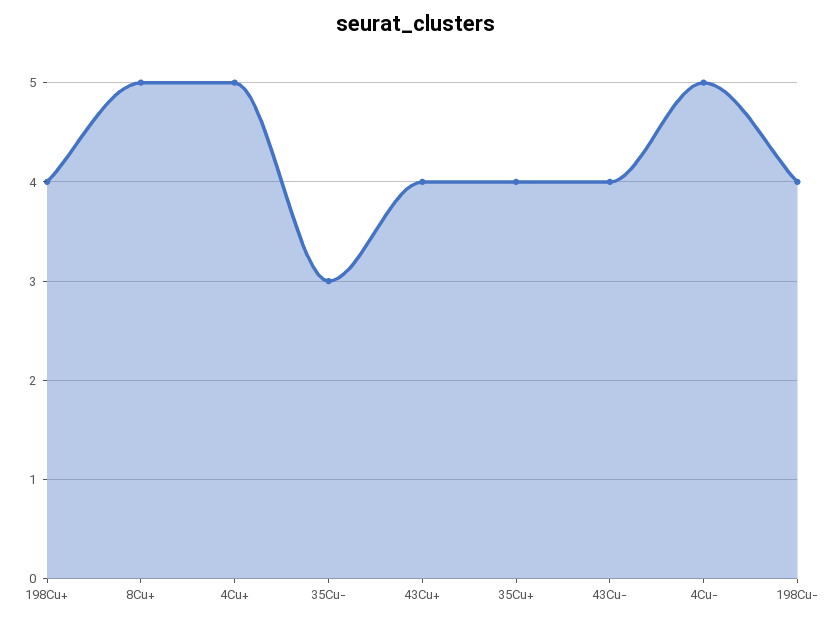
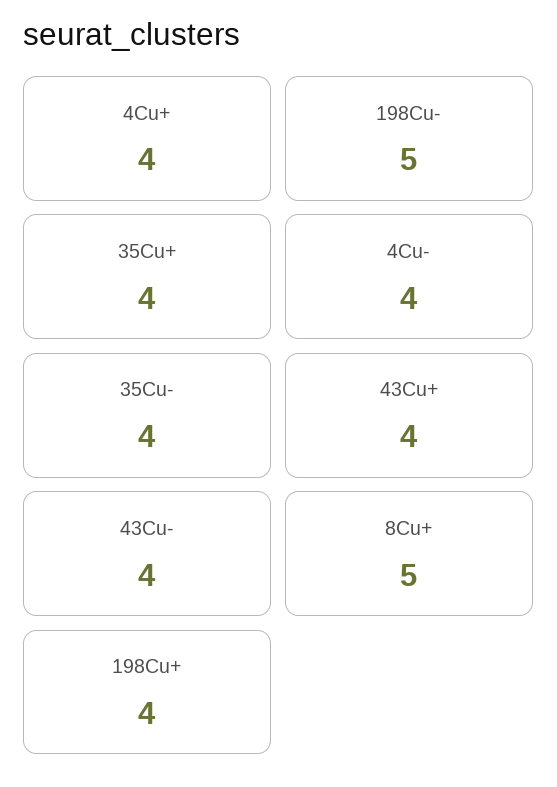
4Cu+: 5 -> 4
35Cu-: 3 -> 4
4Cu-: 5 -> 4
198Cu-: 4 -> 5

